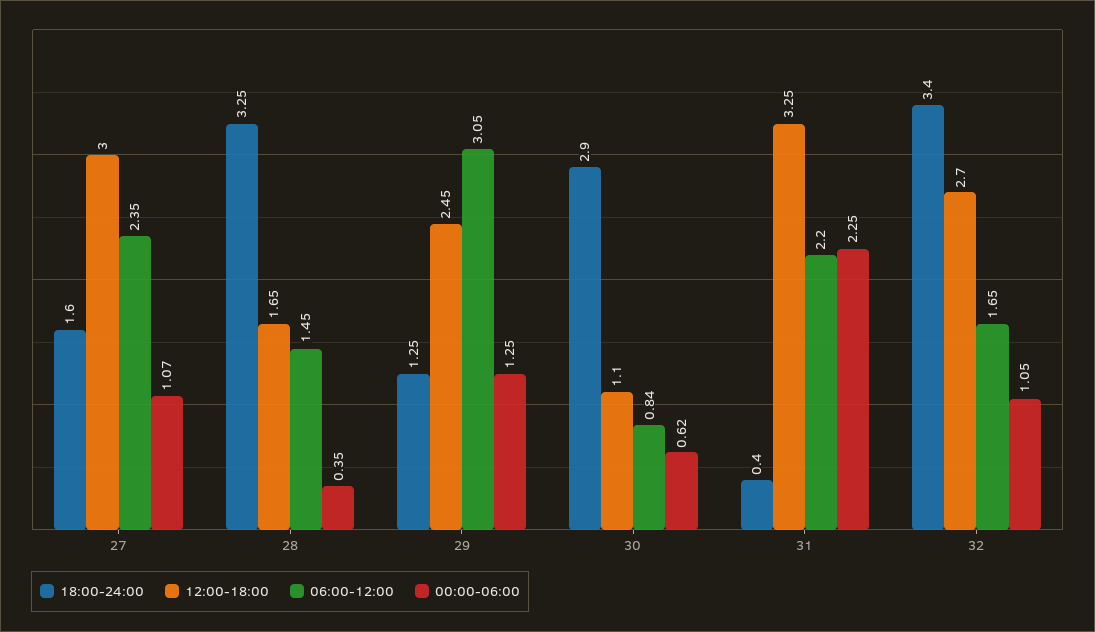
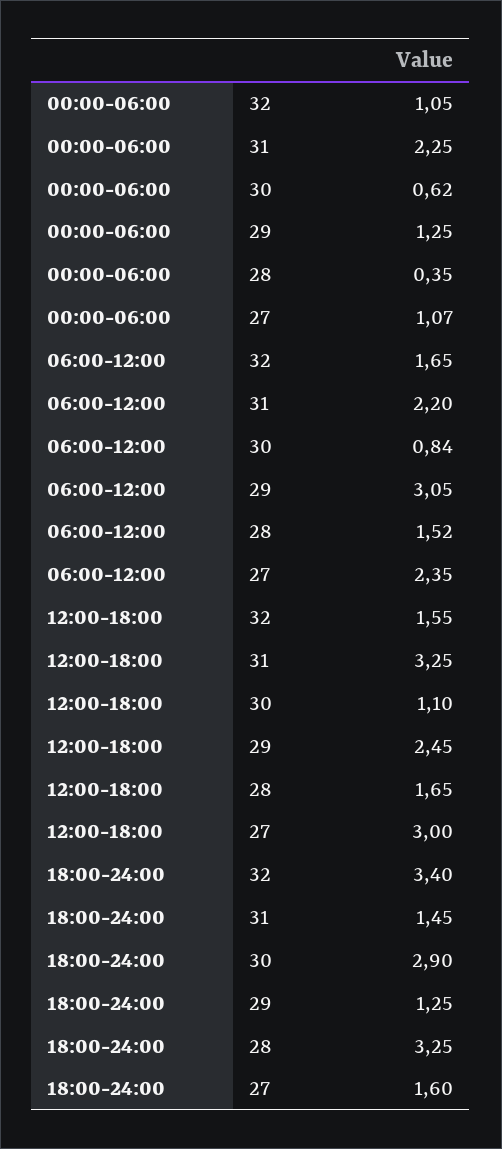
06:00-12:00, 28: 1.45 -> 1.52
18:00-24:00, 31: 0.4 -> 1.45
12:00-18:00, 32: 2.7 -> 1.55

